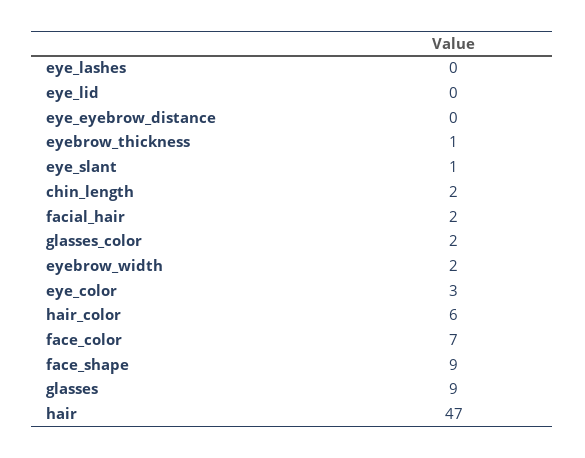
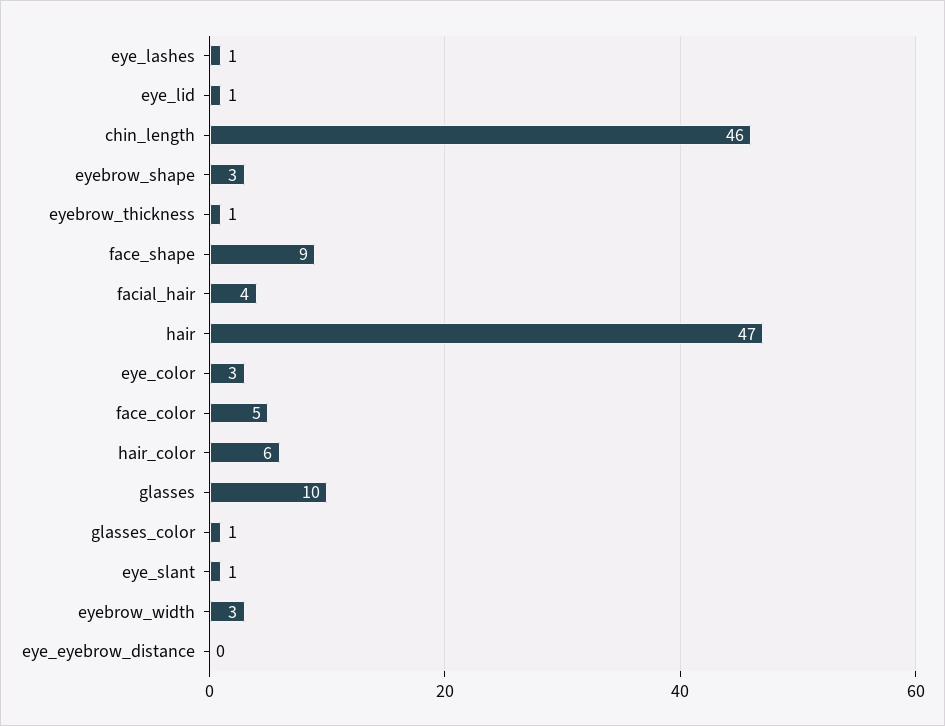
eye_lashes: 0 -> 1
eye_lid: 0 -> 1
chin_length: 2 -> 46
facial_hair: 2 -> 4
glasses_color: 2 -> 1
eyebrow_width: 2 -> 3
face_color: 7 -> 5
glasses: 9 -> 10
eyebrow_shape: none -> 3

